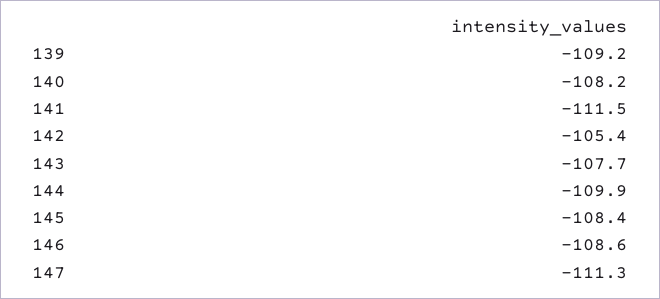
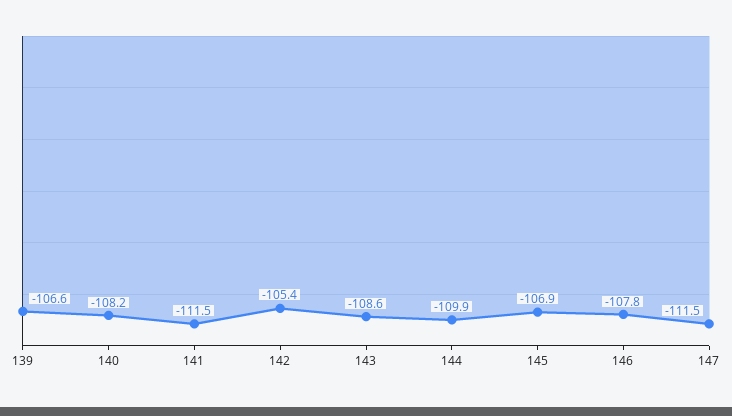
139: -109.2 -> -106.6
143: -107.7 -> -108.6
145: -108.4 -> -106.9
146: -108.6 -> -107.8
147: -111.3 -> -111.5

